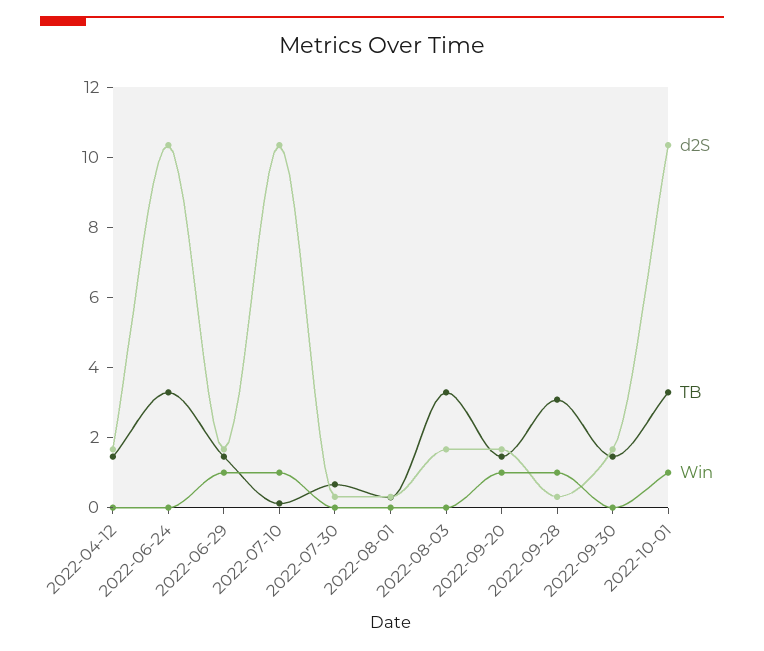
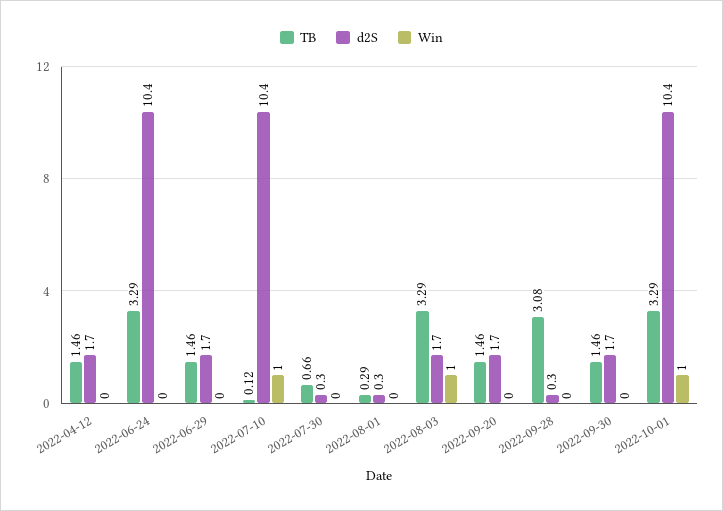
Win, 2022-06-29: 1 -> 0
Win, 2022-08-03: 0 -> 1
Win, 2022-09-20: 1 -> 0
Win, 2022-09-28: 1 -> 0

